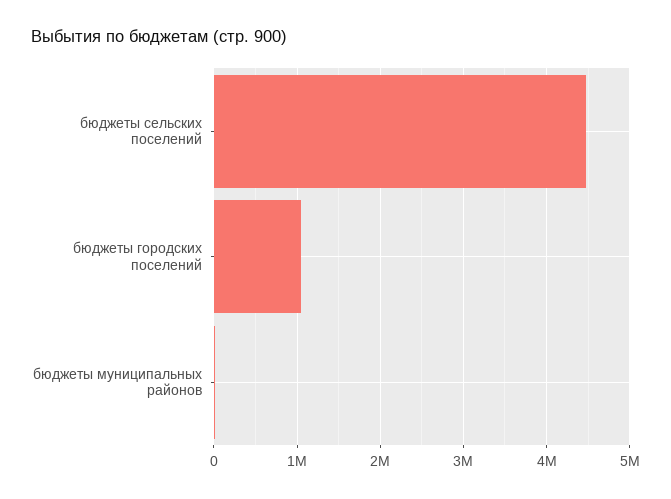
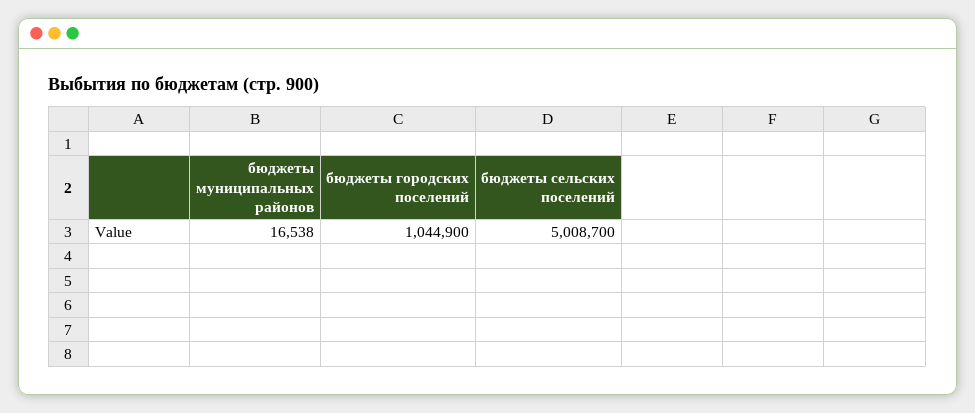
бюджеты сельских поселений: 4500000 -> 5008700

